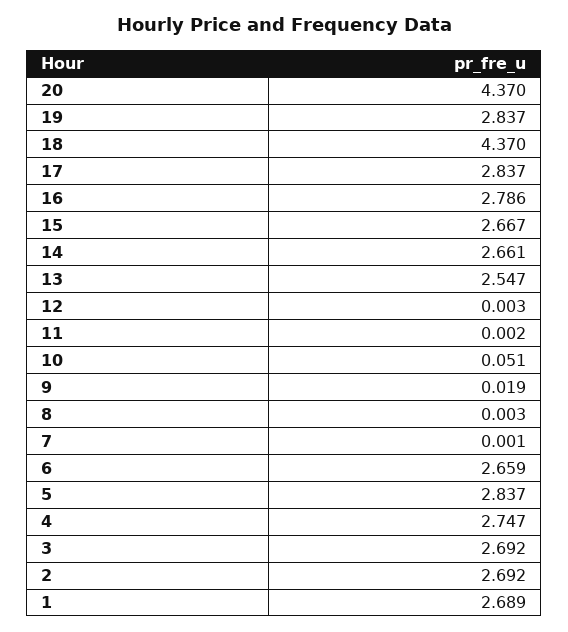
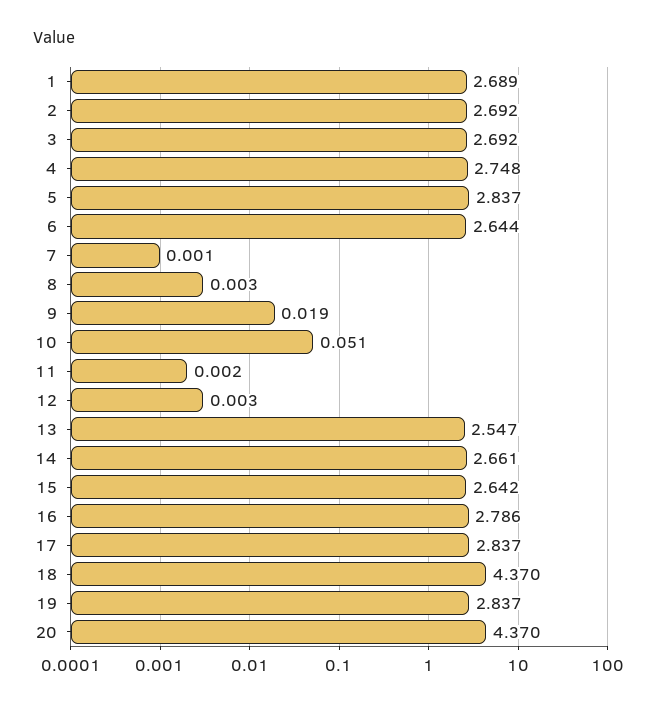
15: 2.667 -> 2.642
6: 2.659 -> 2.644
4: 2.747 -> 2.748

